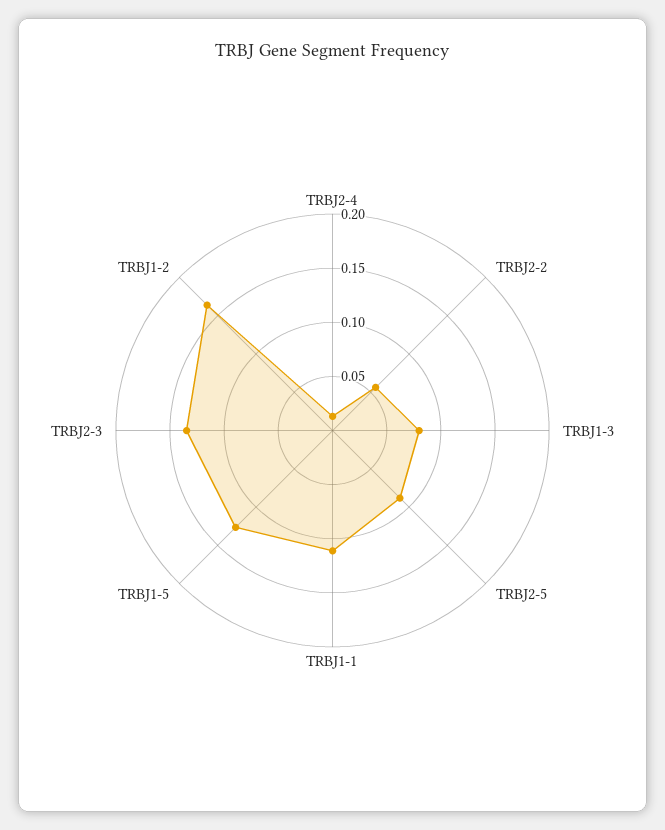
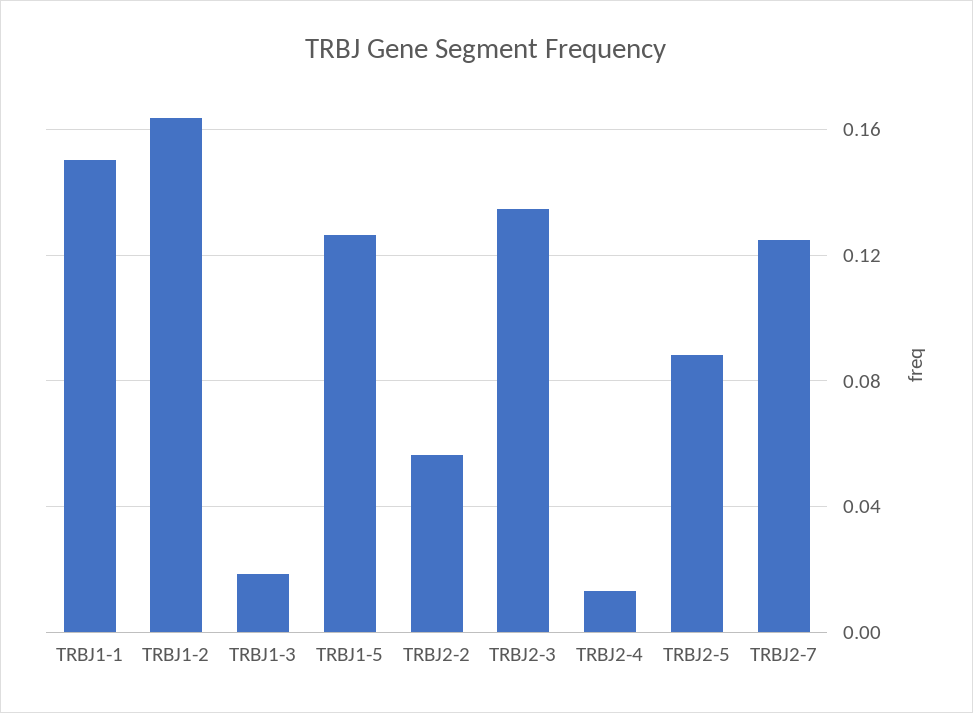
TRBJ1-3: 0.08 -> 0.02
TRBJ1-1: 0.11 -> 0.15
TRBJ2-7: none -> 0.125

